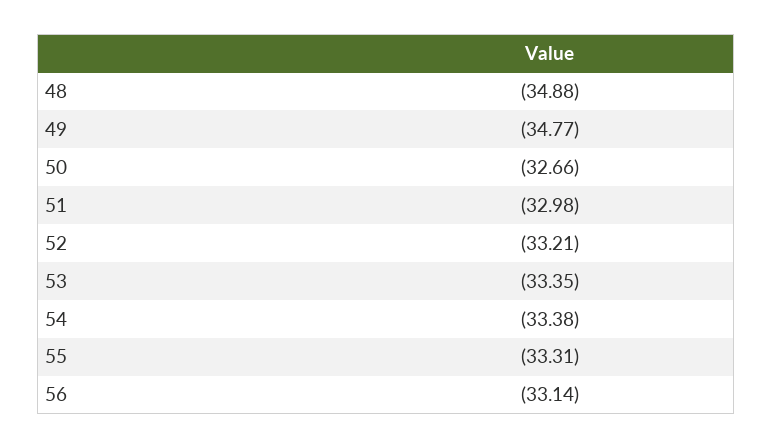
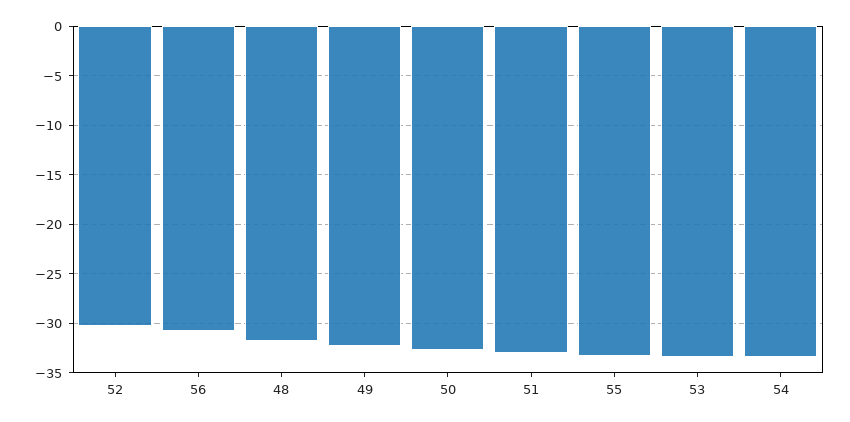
48: -34.88 -> -32
49: -34.77 -> -32
52: -33.21 -> -30
56: -33.14 -> -31

